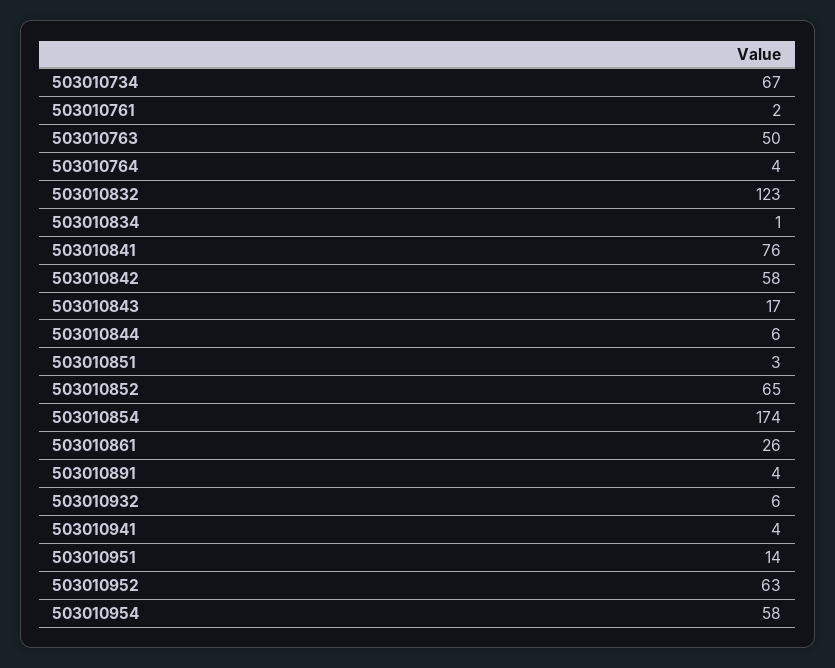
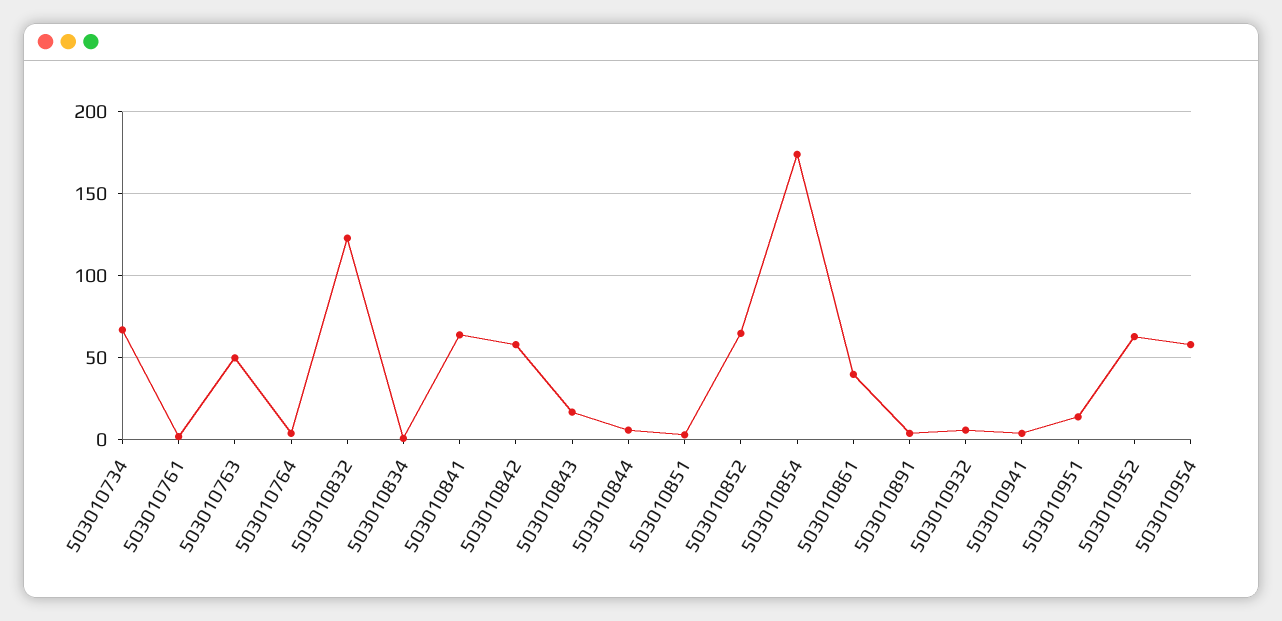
503010841: 76 -> 65
503010861: 26 -> 40

